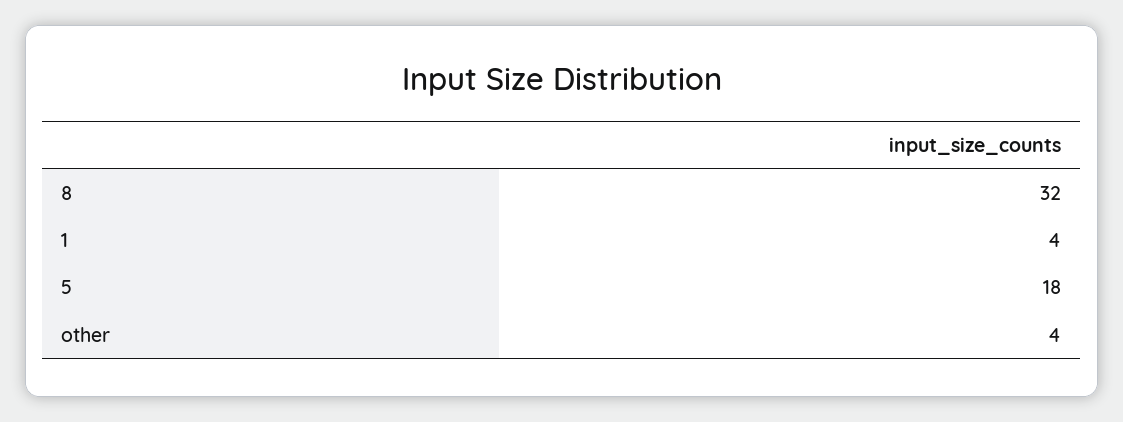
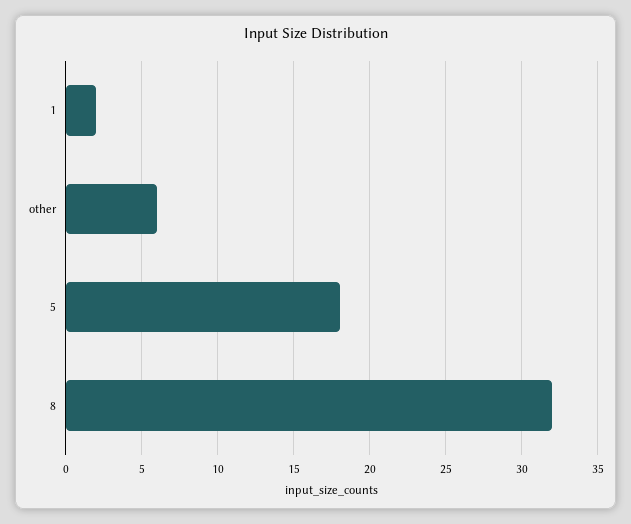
1: 4 -> 2
other: 4 -> 6

